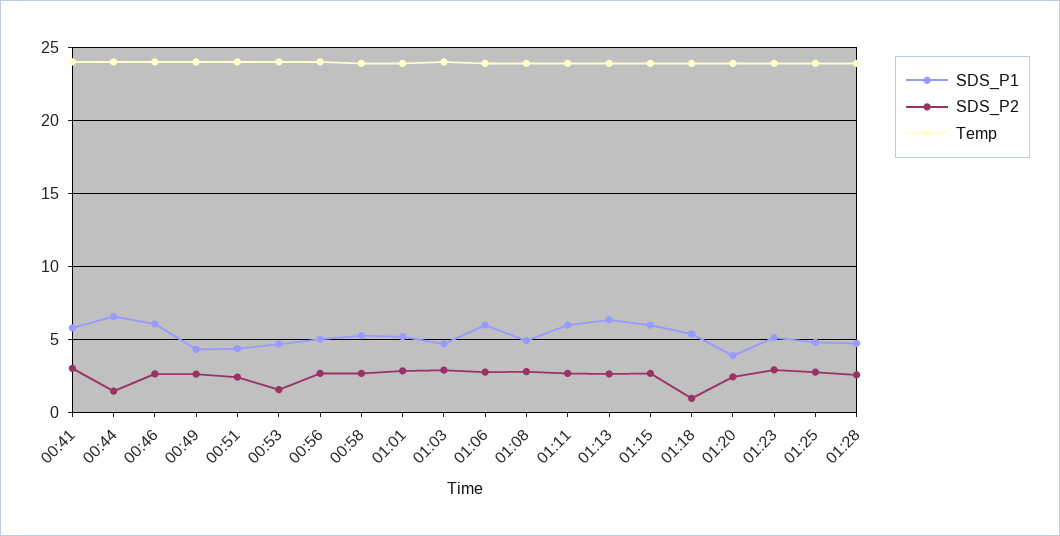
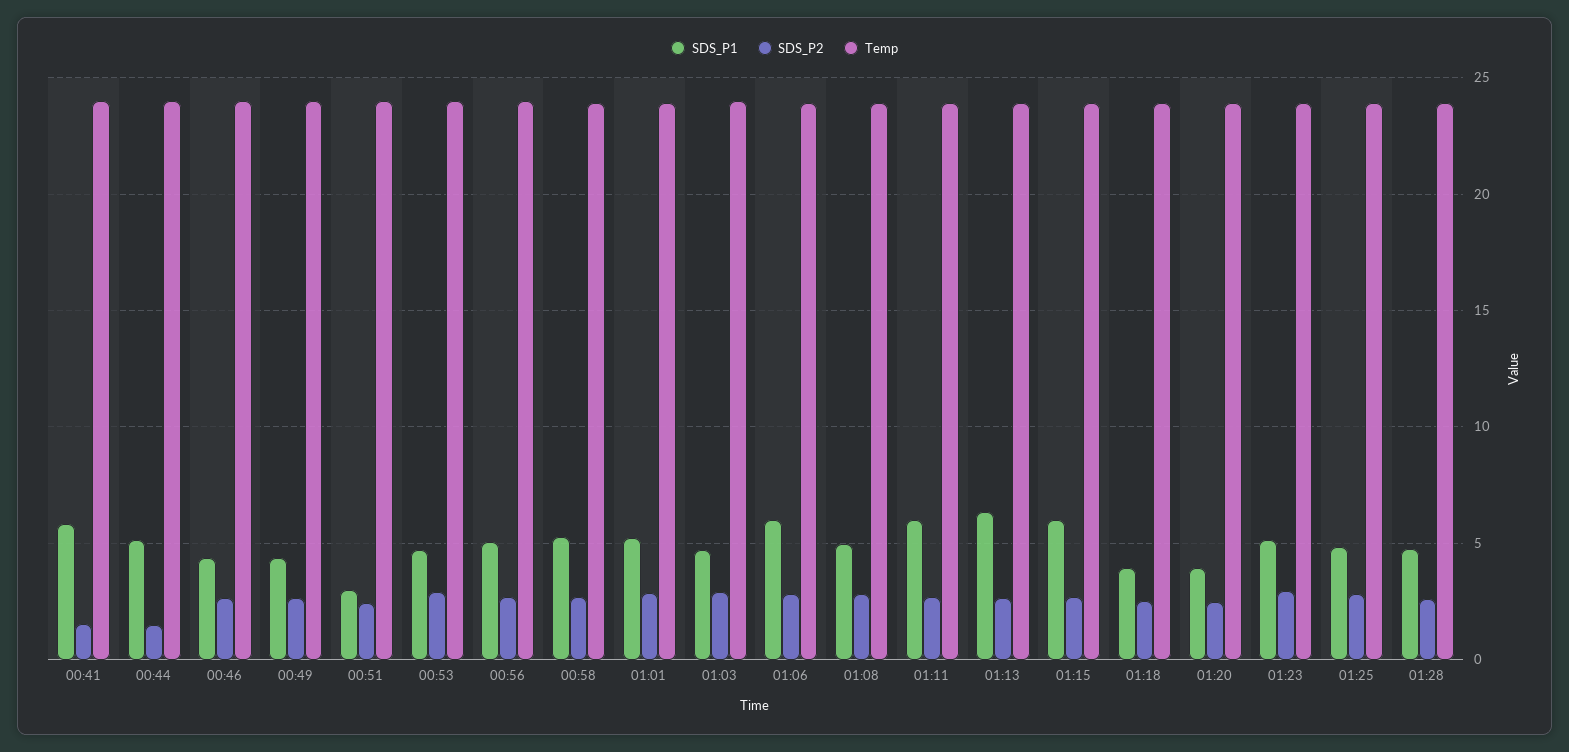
SDS_P2, 00:41: 3 -> 1.5
SDS_P1, 00:44: 6.5 -> 5
SDS_P1, 00:46: 6 -> 4.5
SDS_P1, 00:51: 4.5 -> 3
SDS_P2, 00:53: 1.5 -> 3
SDS_P1, 01:18: 5.5 -> 4
SDS_P2, 01:18: 1 -> 2.5

